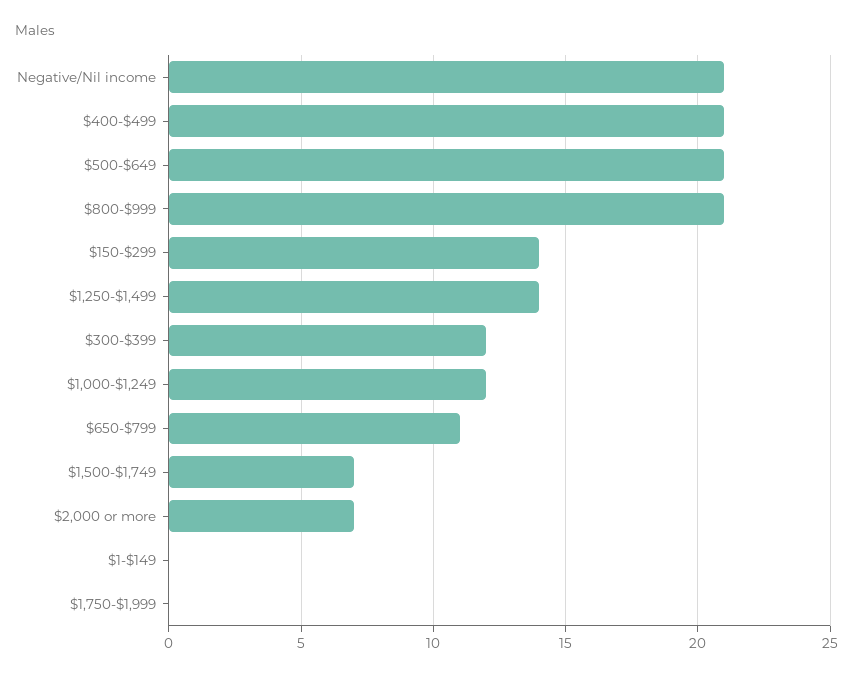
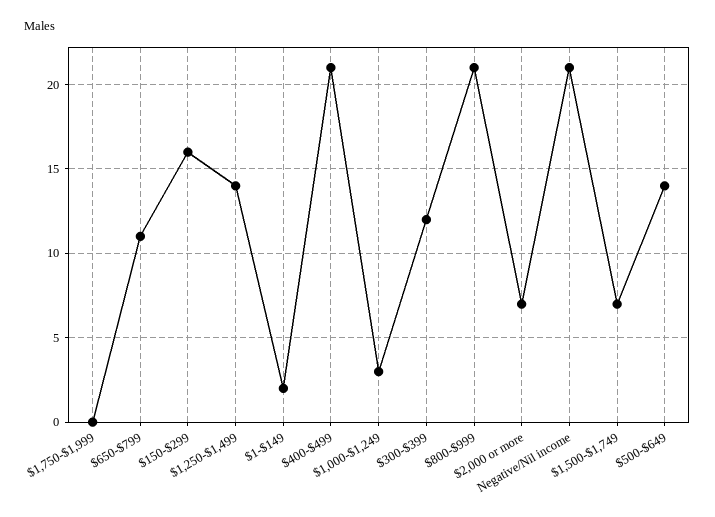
$500-$649: 21 -> 14
$150-$299: 14 -> 16
$1,000-$1,249: 12 -> 3
$1-$149: 0 -> 2

